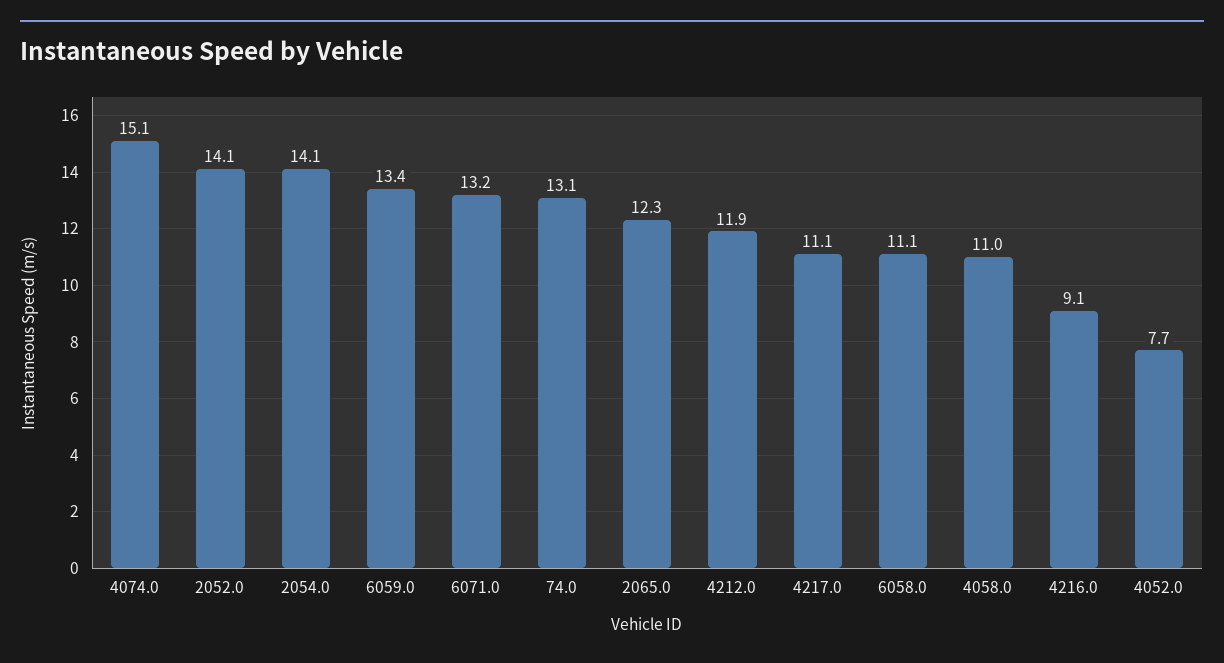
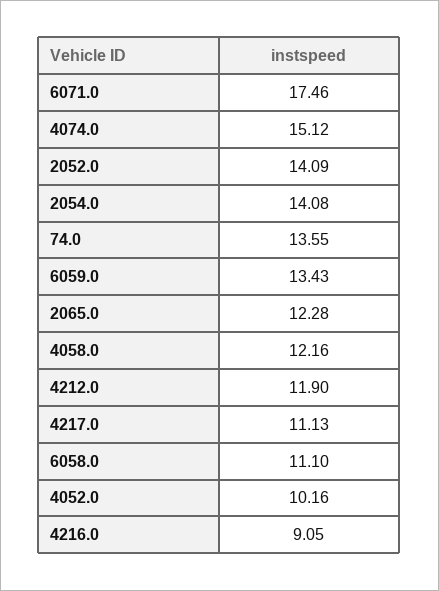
6071.0: 13.2 -> 17.46
74.0: 13.1 -> 13.55
4058.0: 11 -> 12.16
4052.0: 7.7 -> 10.16

